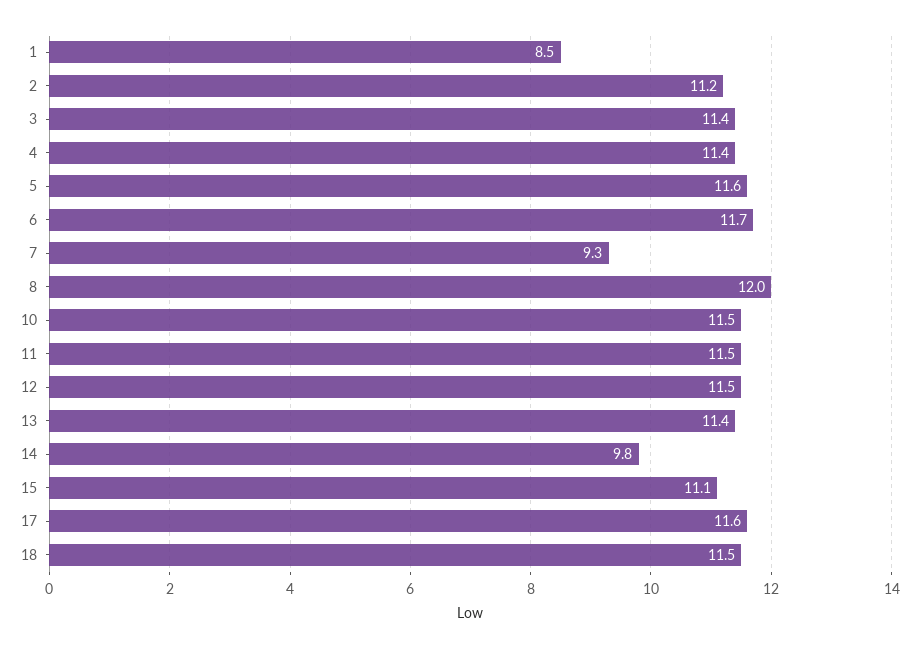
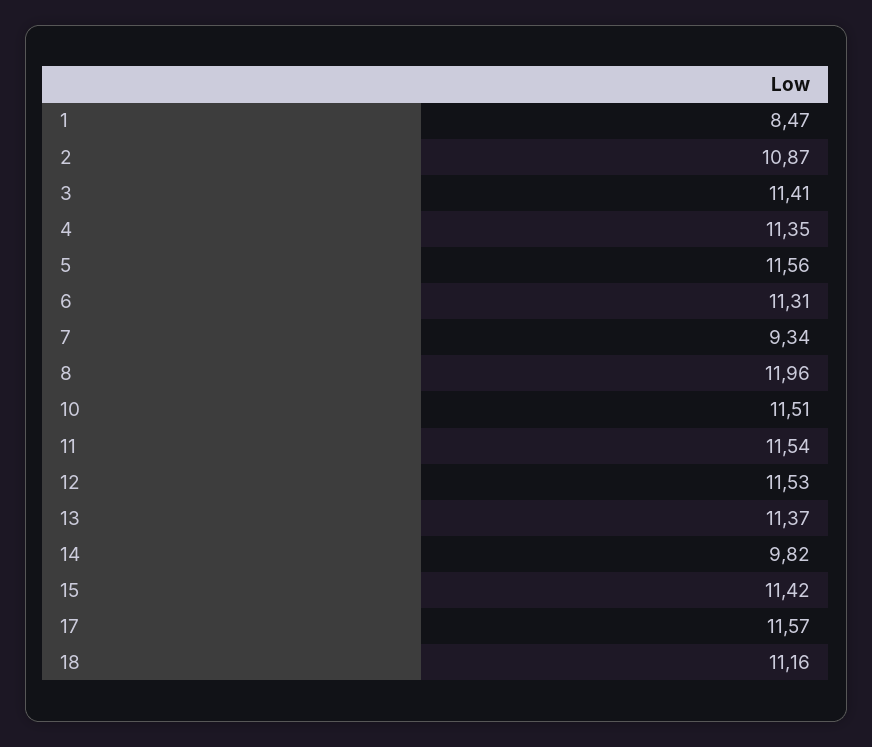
2: 11.2 -> 10.87
6: 11.7 -> 11.31
15: 11.1 -> 11.42
18: 11.5 -> 11.16

